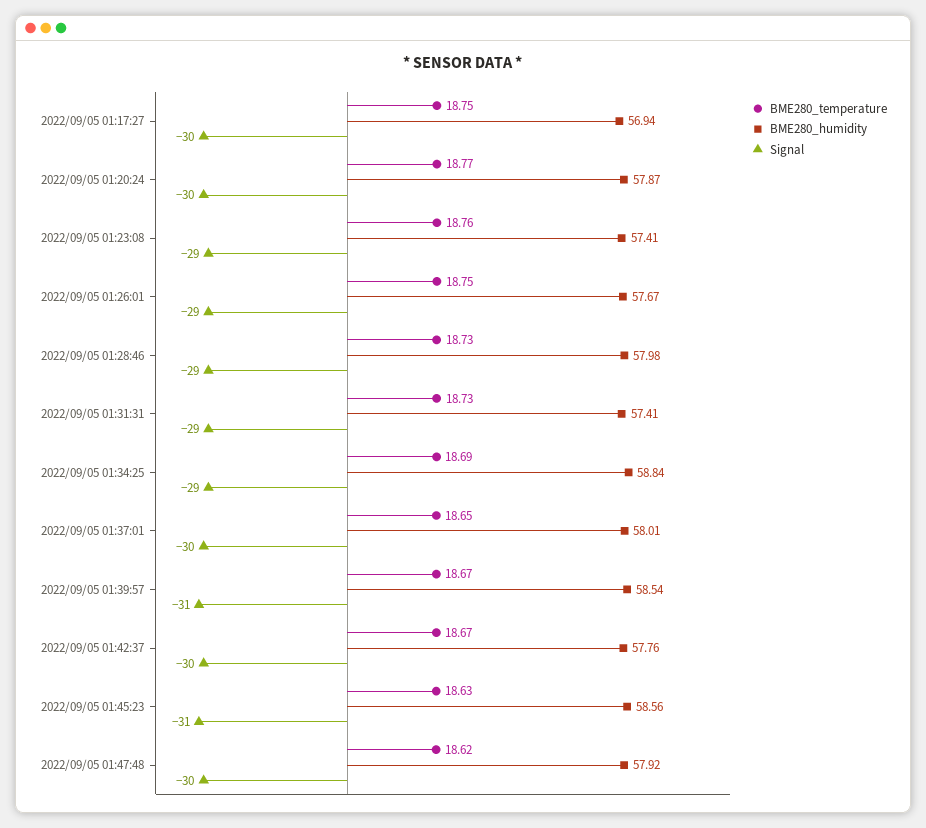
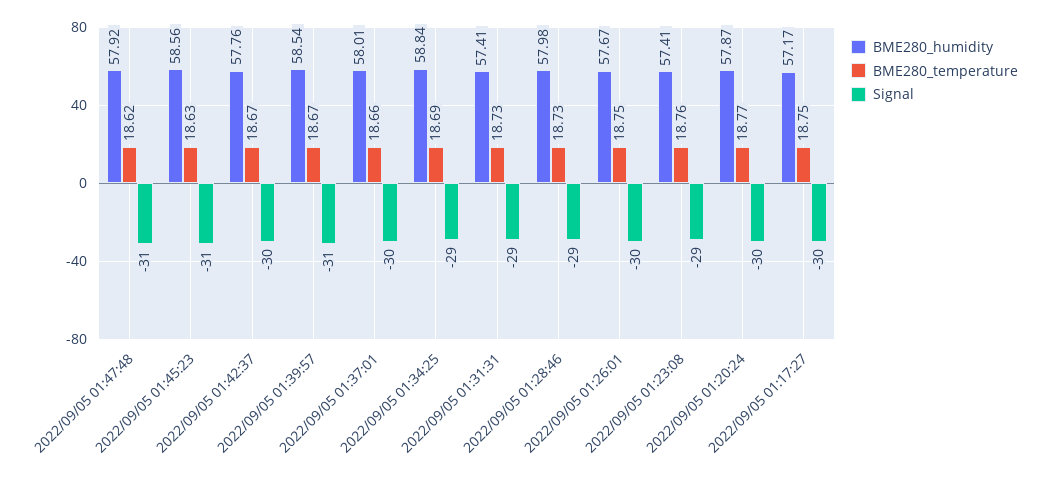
BME280_humidity, 2022/09/05 01:17:27: 56.94 -> 57.17
Signal, 2022/09/05 01:26:01: -29 -> -30
BME280_temperature, 2022/09/05 01:37:01: 18.65 -> 18.66
Signal, 2022/09/05 01:47:48: -30 -> -31

